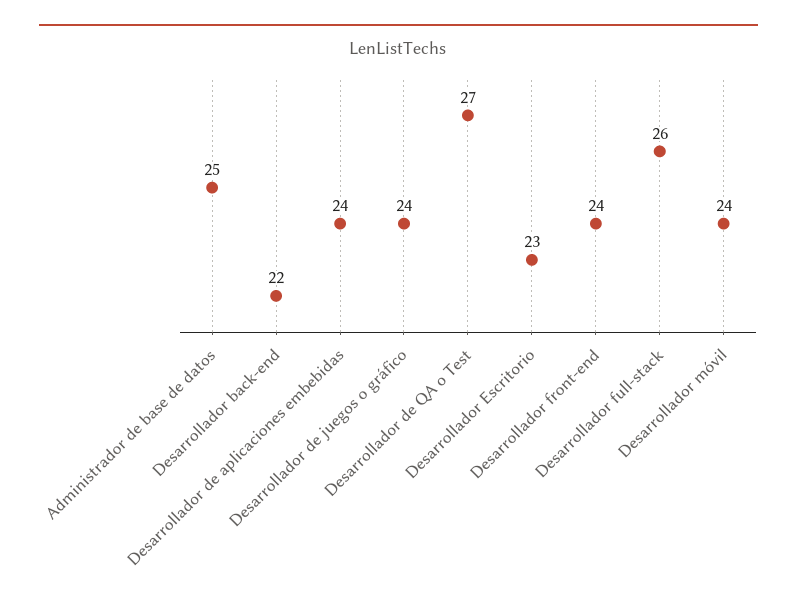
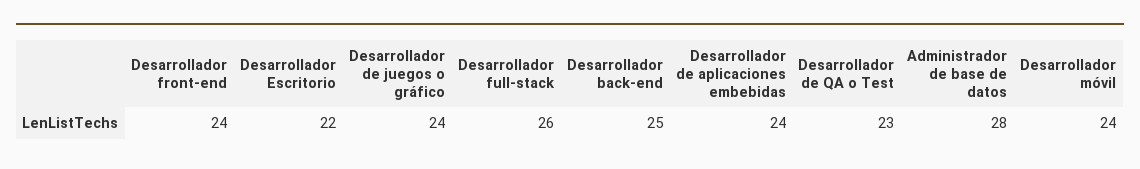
Administrador de base de datos: 25 -> 28
Desarrollador back-end: 22 -> 25
Desarrollador de QA o Test: 27 -> 23
Desarrollador Escritorio: 23 -> 22

